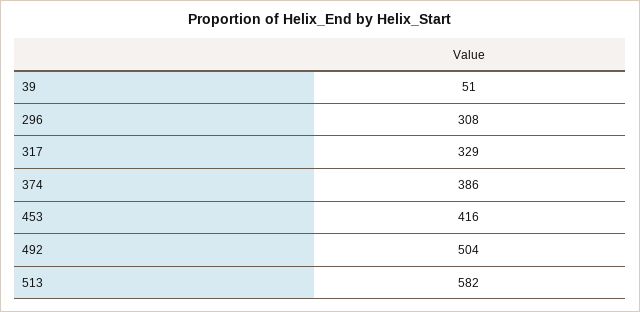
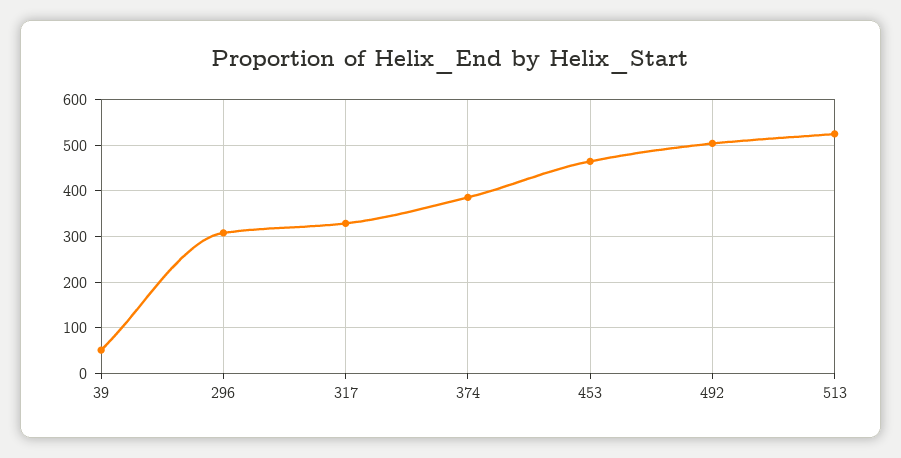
453: 416 -> 460
513: 582 -> 520

